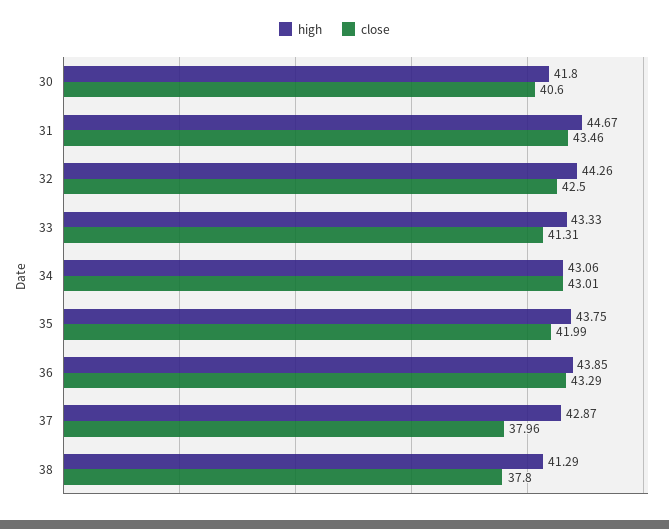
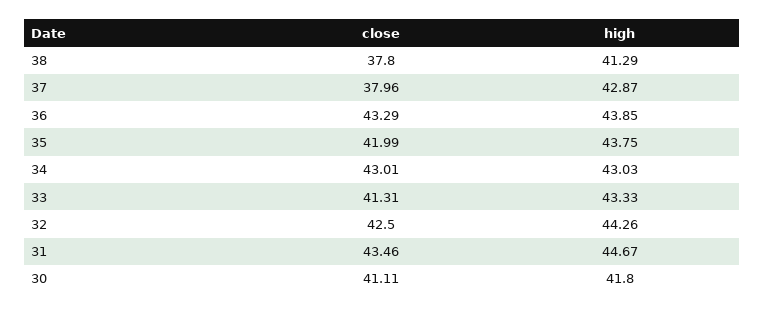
close, 30: 40.6 -> 41.11
high, 34: 43.06 -> 43.03

